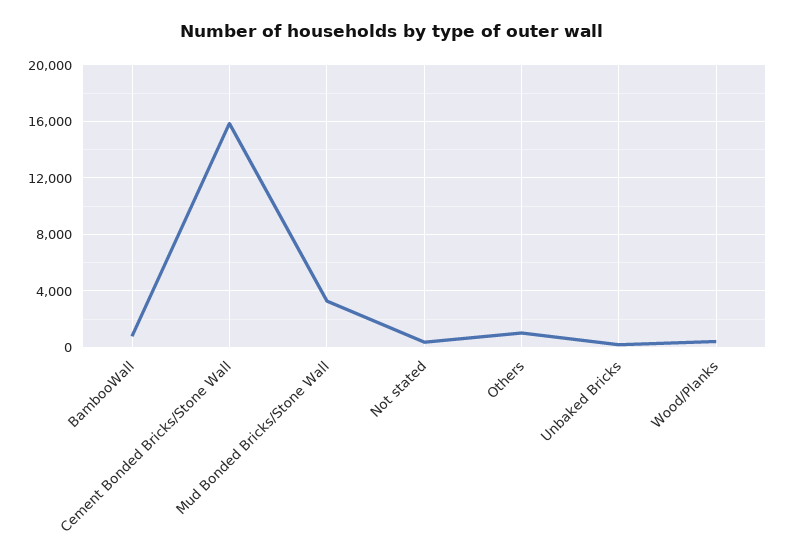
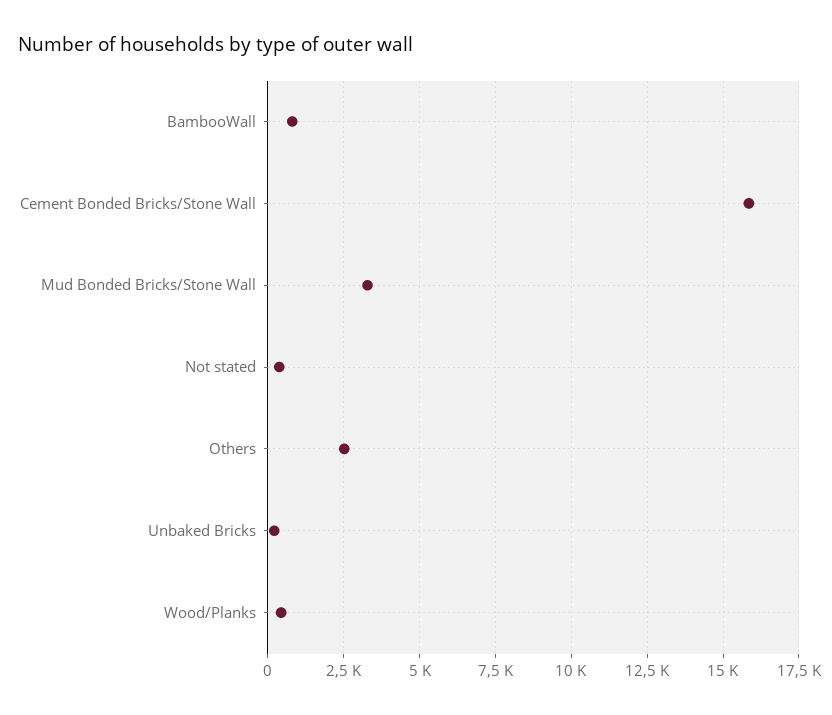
Others: 1000 -> 2500

